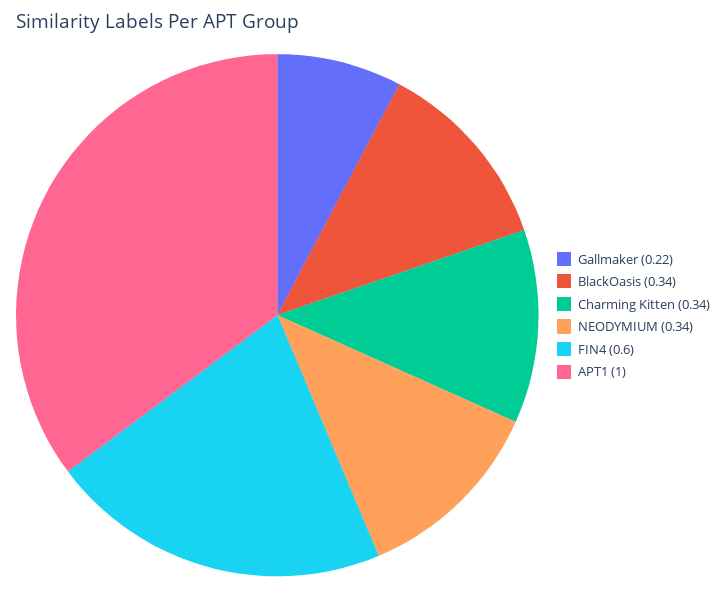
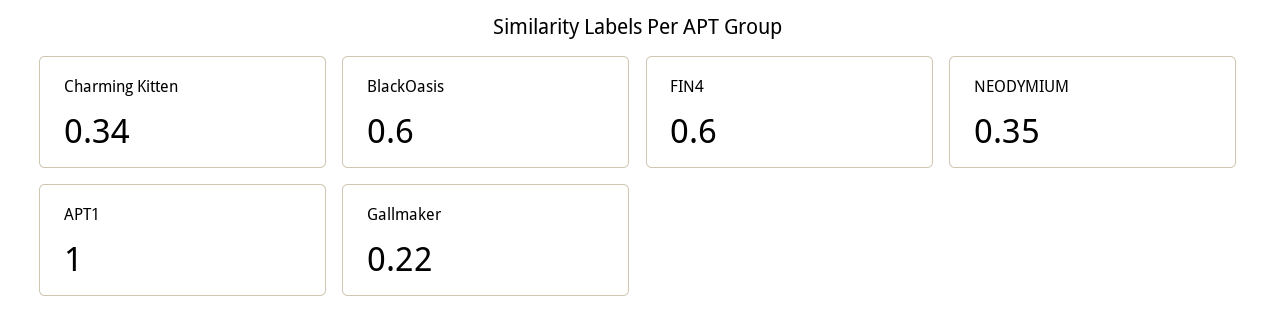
BlackOasis: 0.34 -> 0.6
NEODYMIUM: 0.34 -> 0.35

